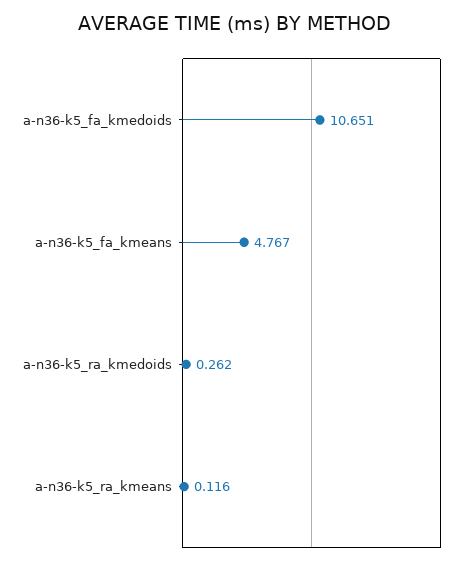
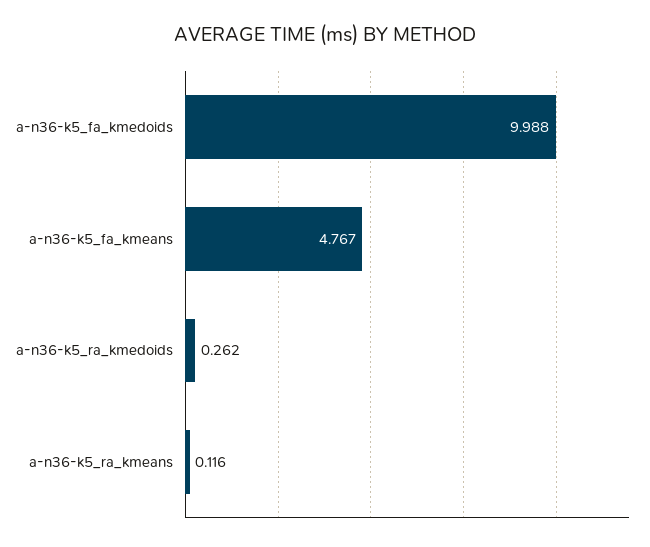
a-n36-k5_fa_kmedoids: 10.651 -> 9.988

